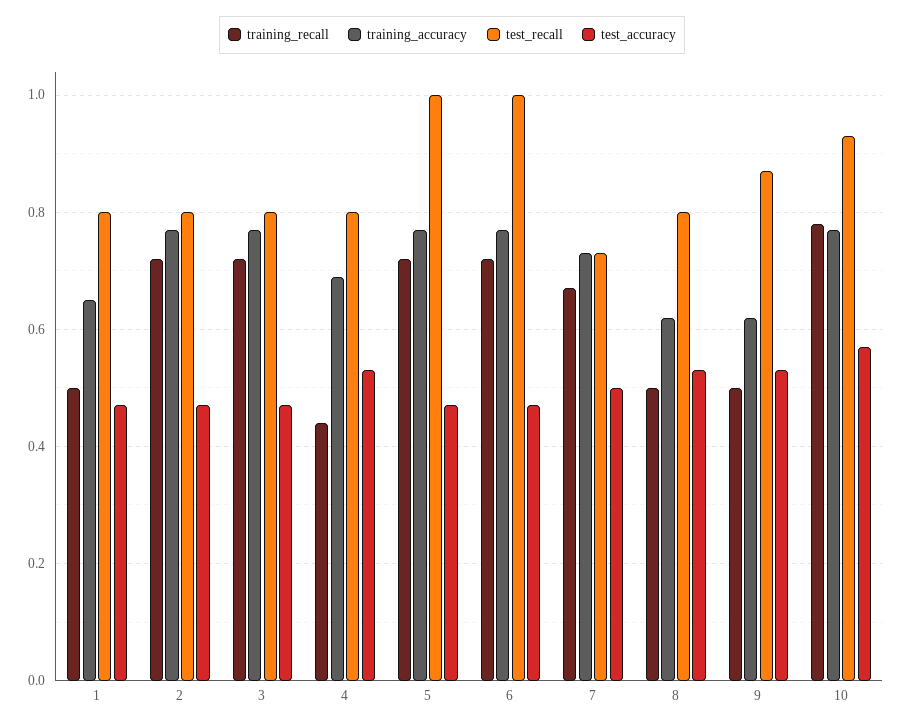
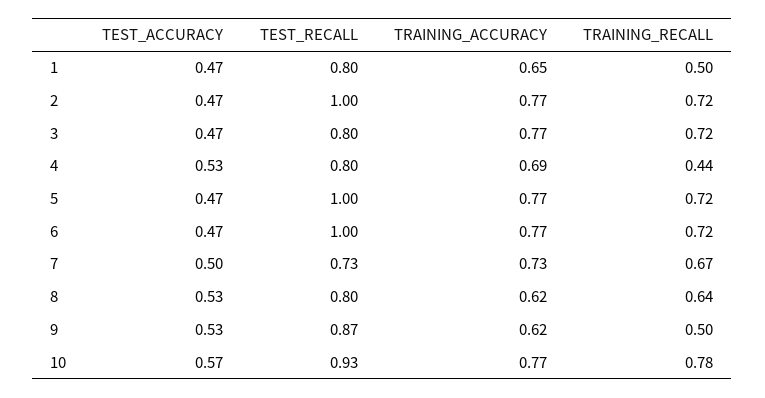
test_recall, 2: 0.8 -> 1
training_recall, 8: 0.5 -> 0.64

